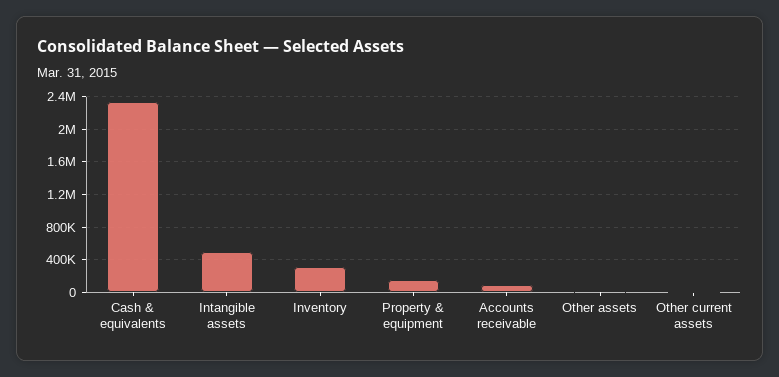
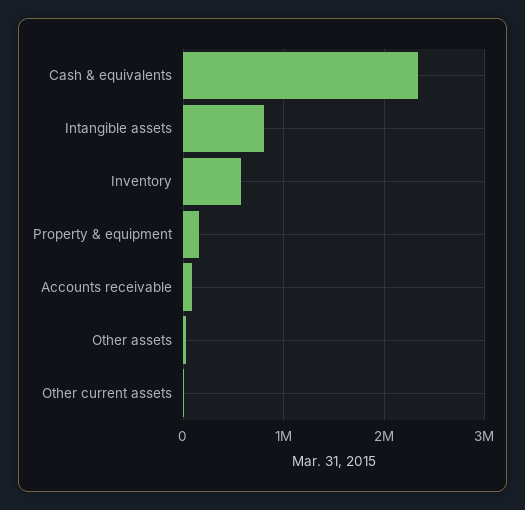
Intangible assets: 500000 -> 800000
Inventory: 300000 -> 600000

